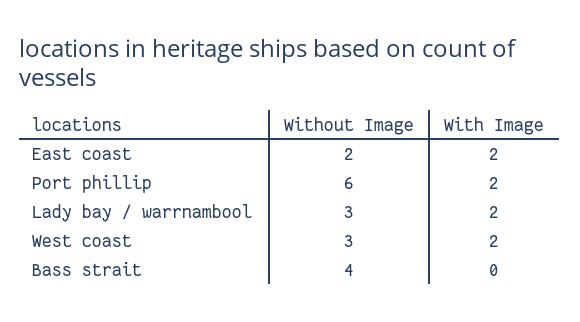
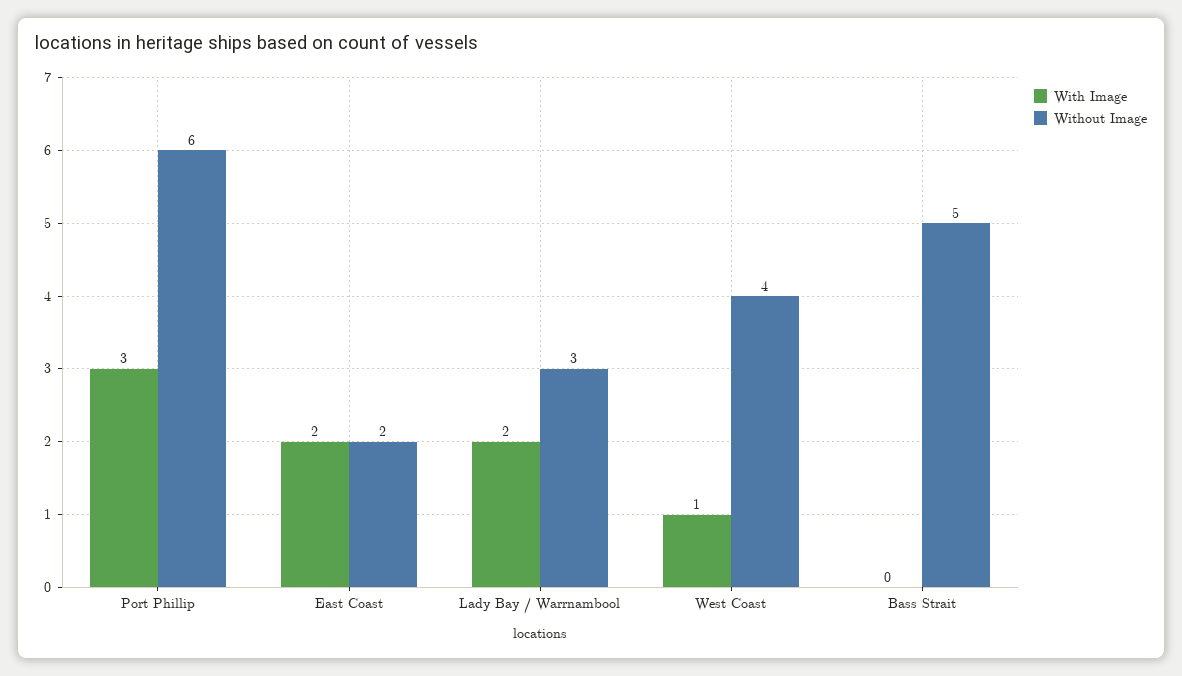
With Image, Port phillip: 2 -> 3
Without Image, West coast: 3 -> 4
With Image, West coast: 2 -> 1
Without Image, Bass strait: 4 -> 5

